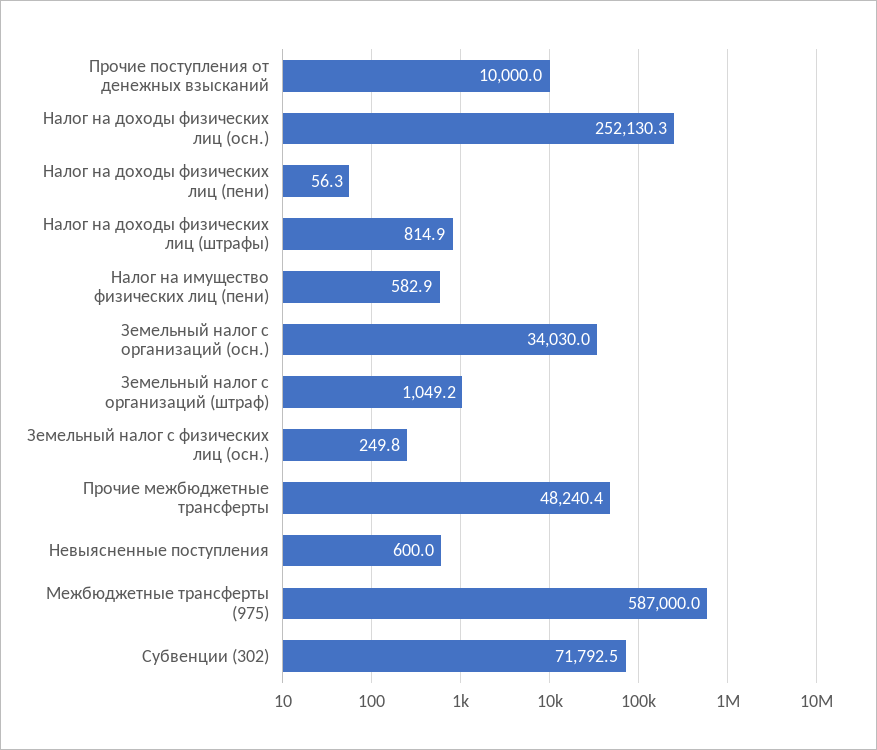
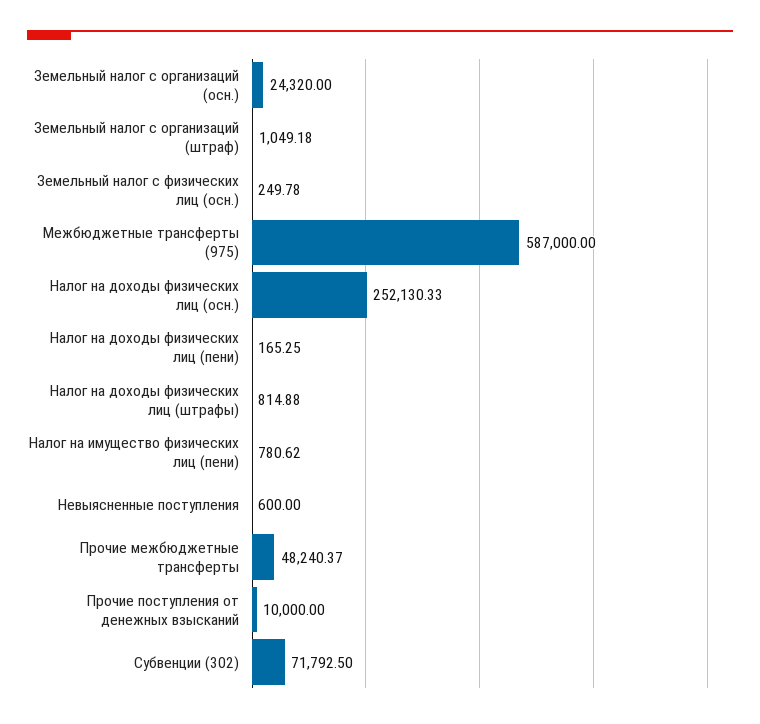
Налог на доходы физических лиц (пени): 56.3 -> 165.25
Налог на имущество физических лиц (пени): 582.9 -> 780.62
Земельный налог с организаций (осн.): 34030 -> 24320

